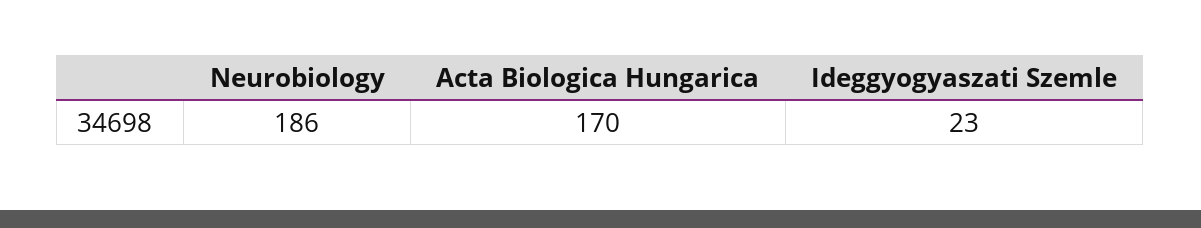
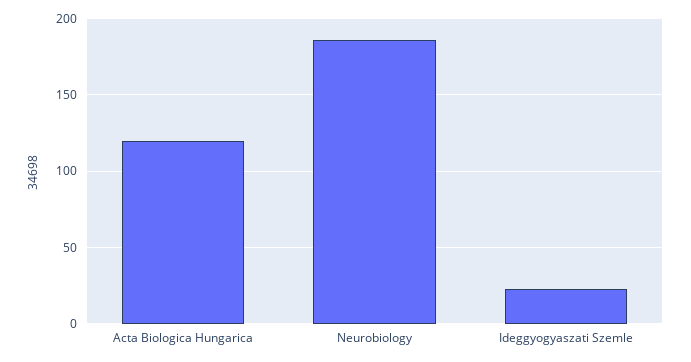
Acta Biologica Hungarica: 170 -> 120

